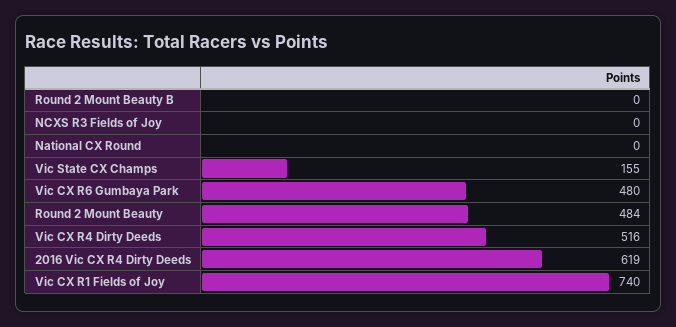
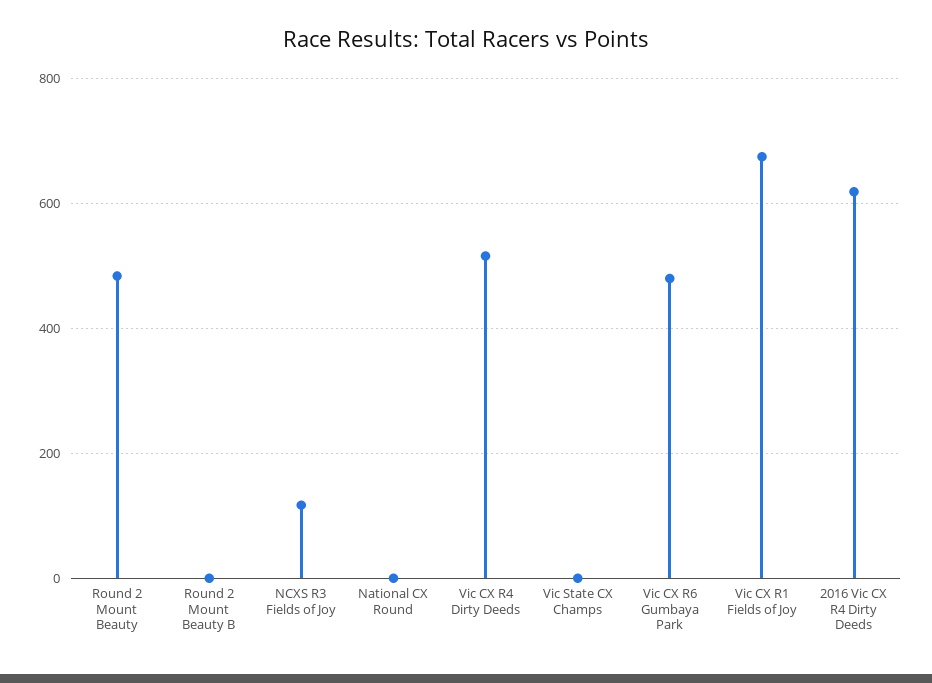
NCXS R3 Fields of Joy: 0 -> 120
Vic State CX Champs: 155 -> 0
Vic CX R1 Fields of Joy: 740 -> 680

